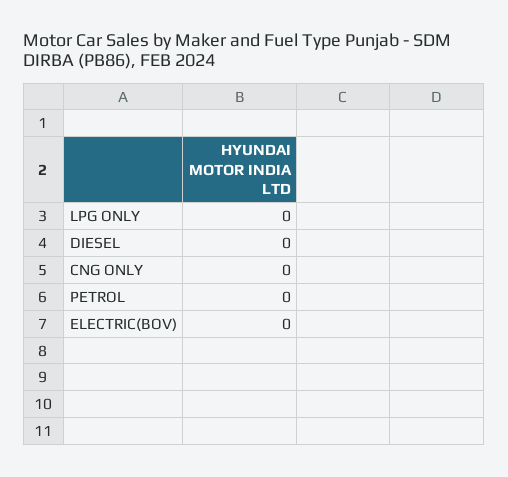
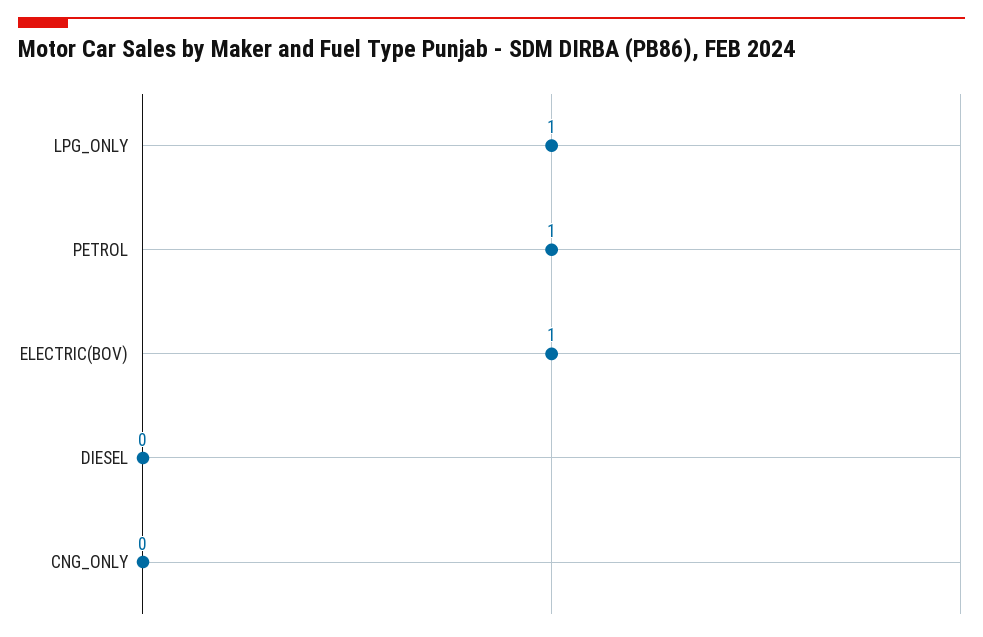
LPG ONLY: 0 -> 1
PETROL: 0 -> 1
ELECTRIC(BOV): 0 -> 1

